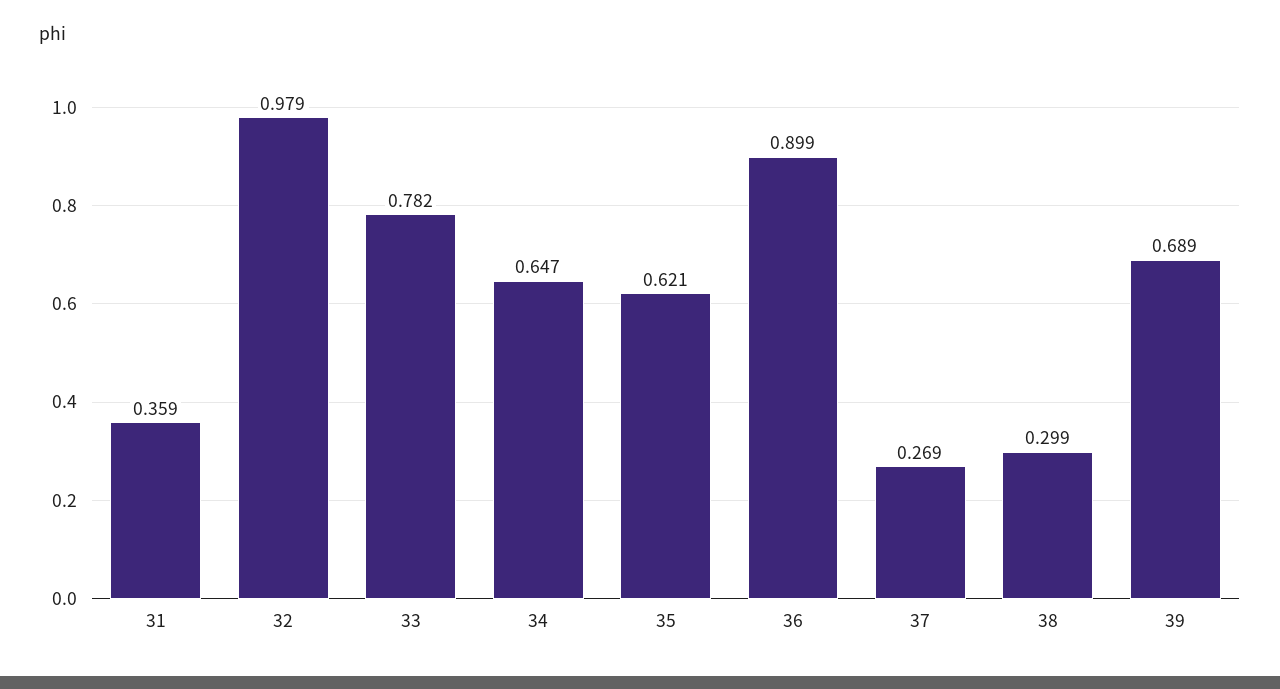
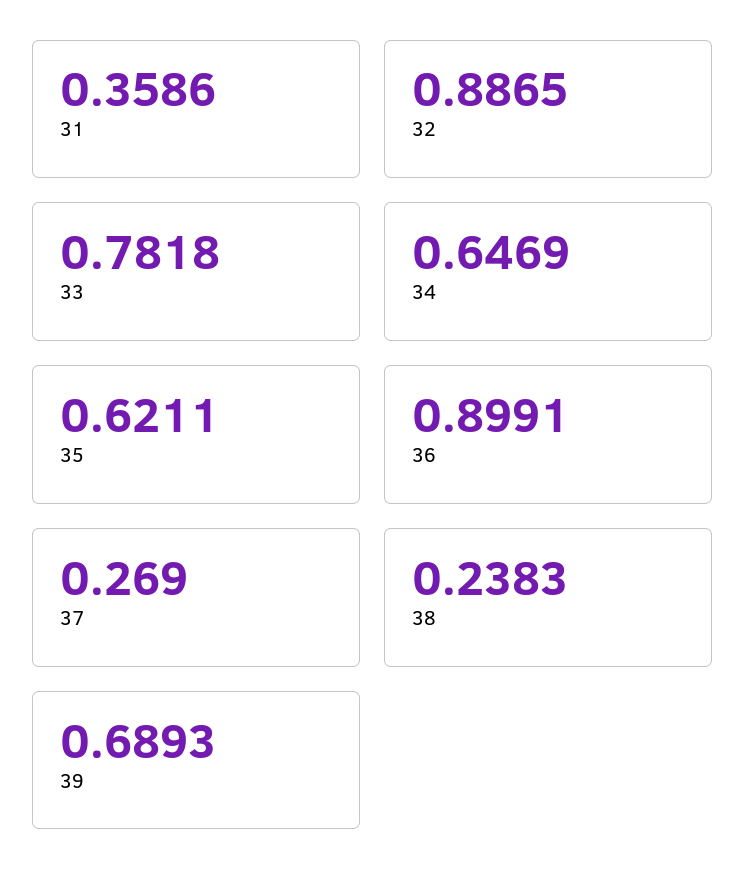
32: 0.979 -> 0.8865
38: 0.299 -> 0.2383

